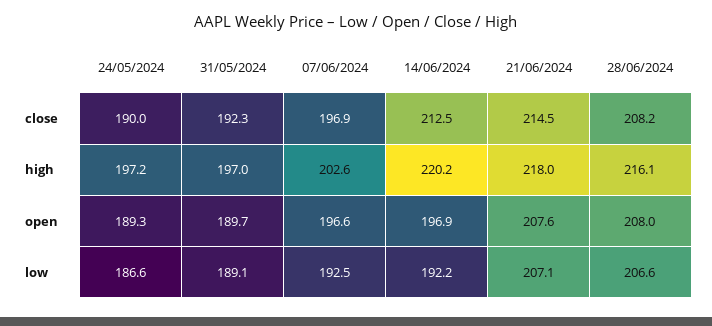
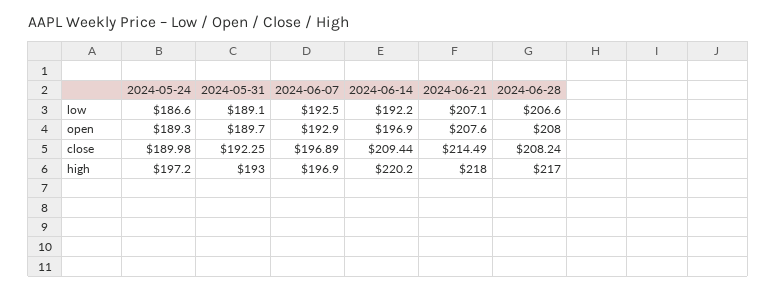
14/06/2024, close: 212.5 -> 209.44
31/05/2024, high: 197 -> 193
07/06/2024, high: 202.6 -> 196.9
28/06/2024, high: 216.1 -> 217
07/06/2024, open: 196.6 -> 192.9

